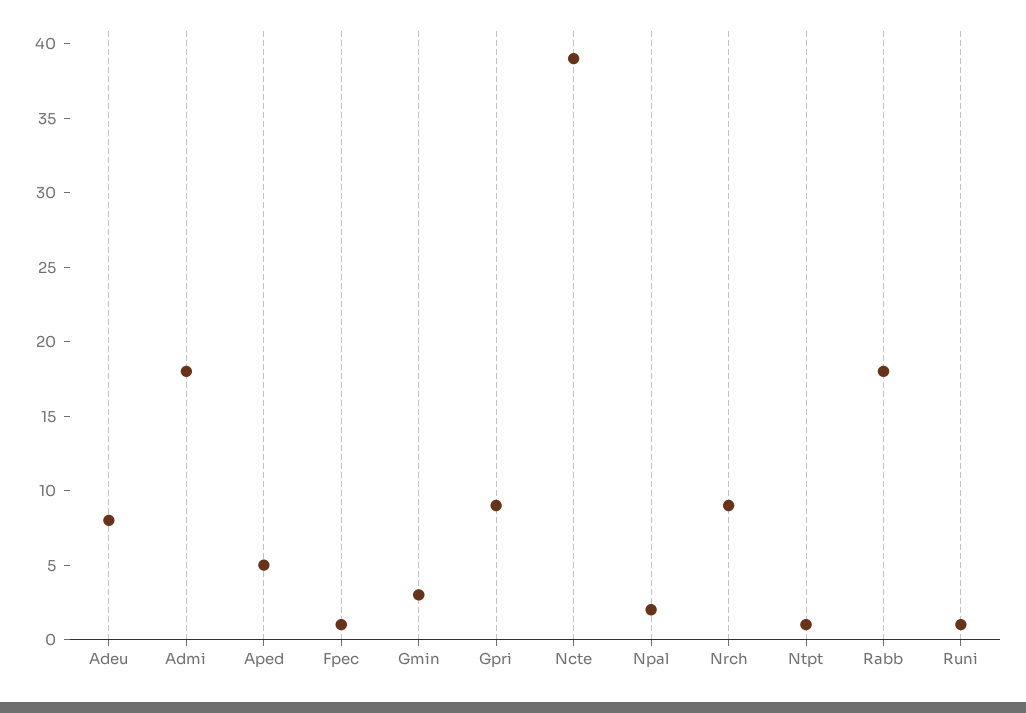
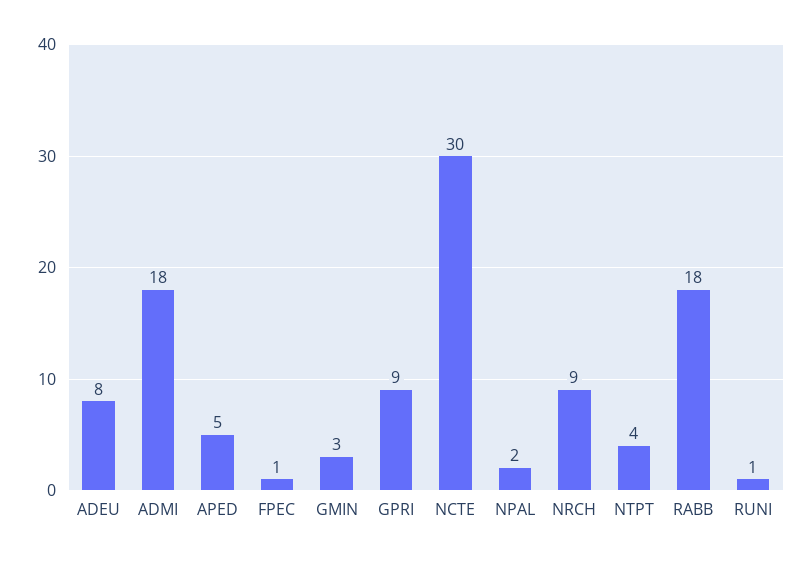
Ncte: 39 -> 30
Ntpt: 1 -> 4

